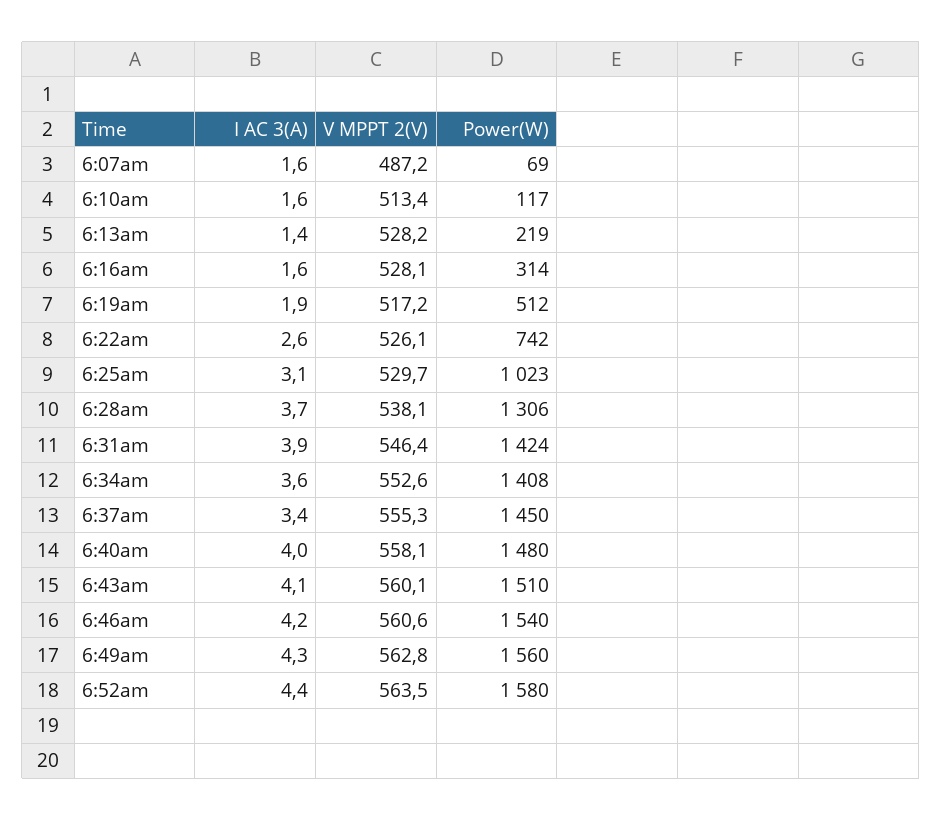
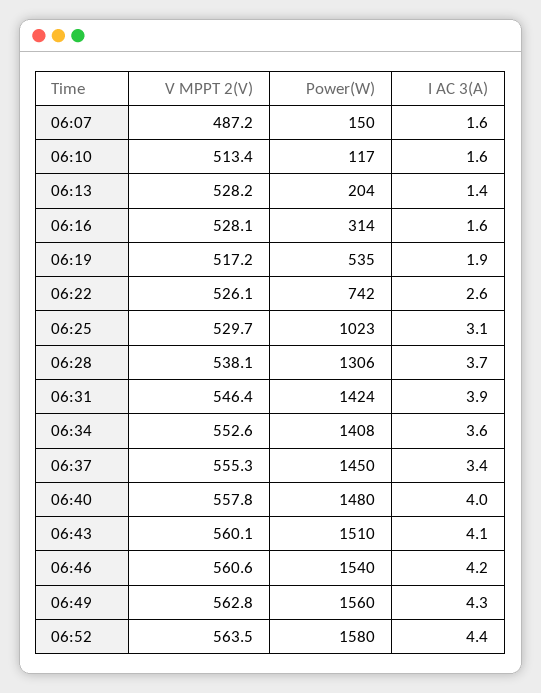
Power(W), 6:07am: 69 -> 150
Power(W), 6:13am: 219 -> 204
Power(W), 6:19am: 512 -> 535
V MPPT 2(V), 6:40am: 558.1 -> 557.8

